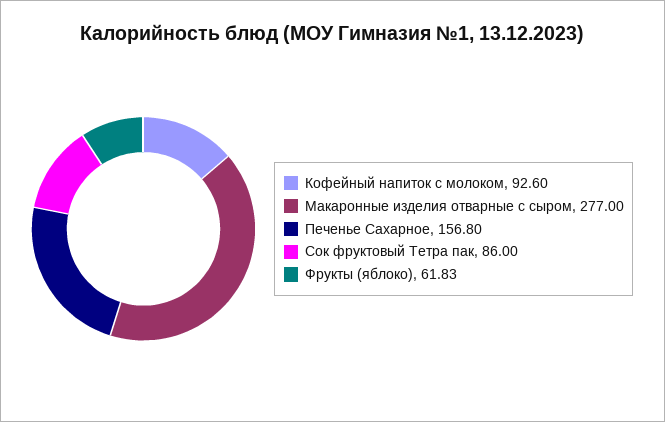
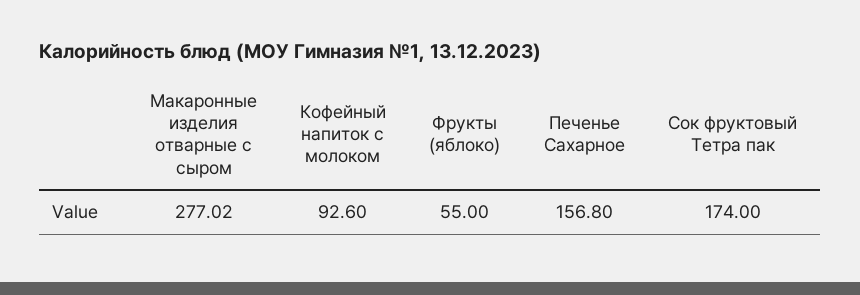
Макаронные изделия отварные с сыром: 277 -> 277.02
Сок фруктовый Тетра пак: 86 -> 174
Фрукты (яблоко): 61.83 -> 55

